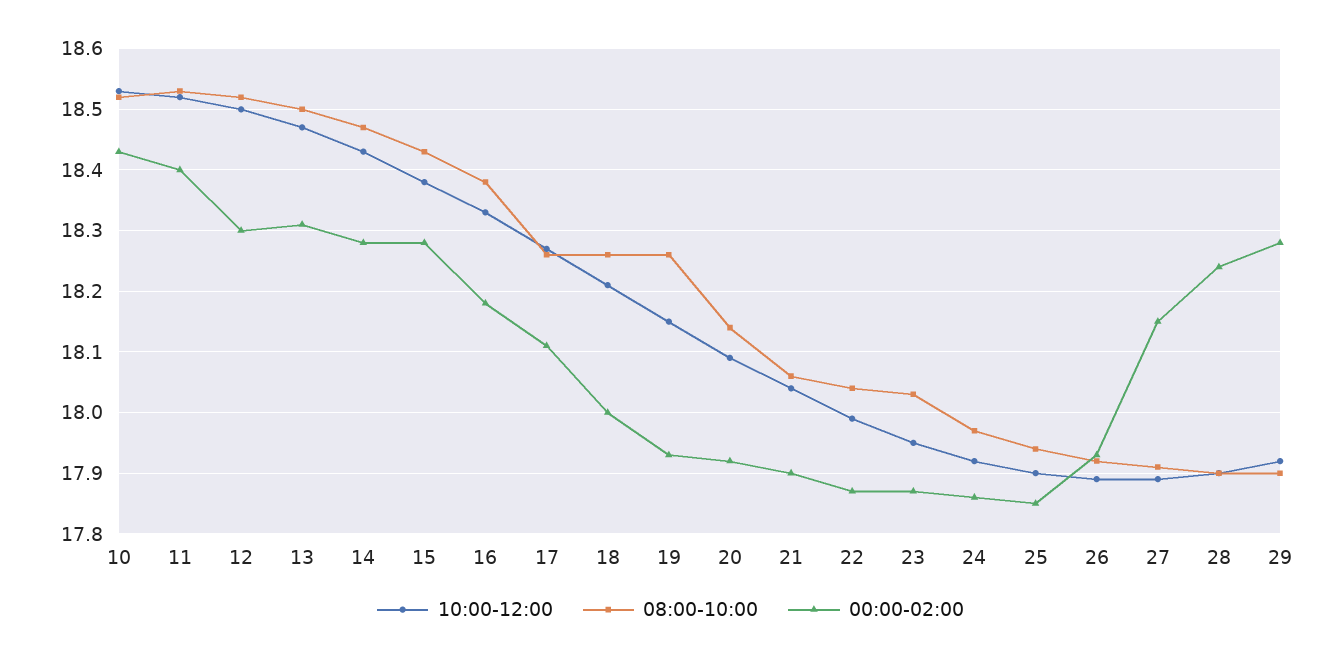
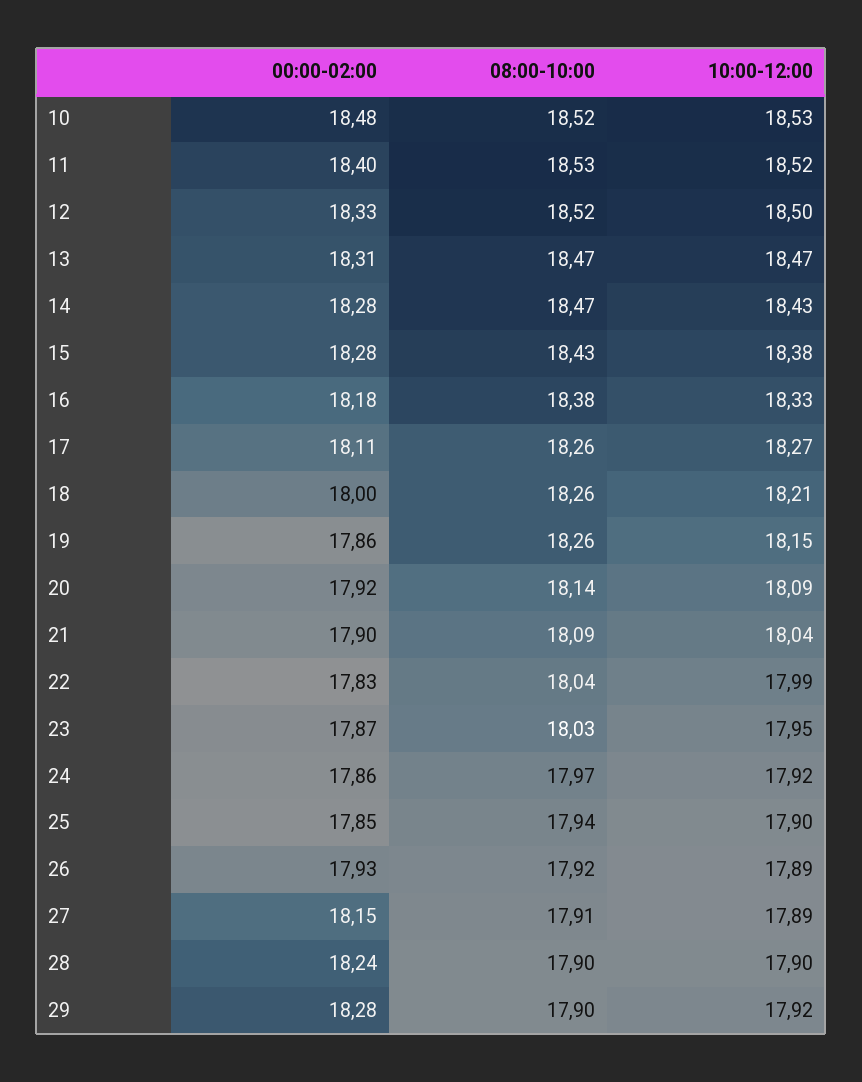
00:00-02:00, 10: 18.43 -> 18.48
00:00-02:00, 12: 18.3 -> 18.33
08:00-10:00, 13: 18.5 -> 18.47
00:00-02:00, 19: 17.93 -> 17.86
08:00-10:00, 21: 18.06 -> 18.09
00:00-02:00, 22: 17.87 -> 17.83

